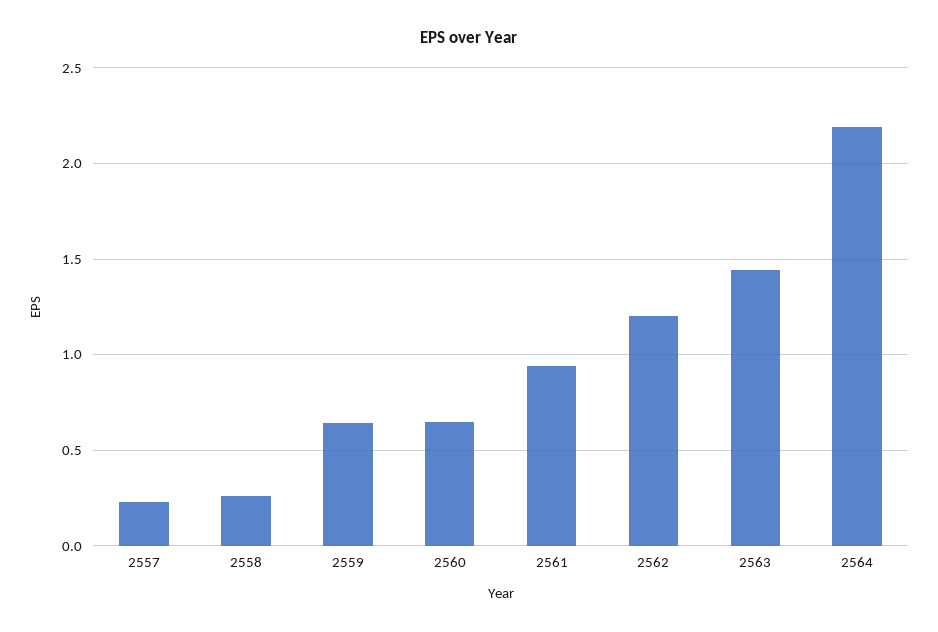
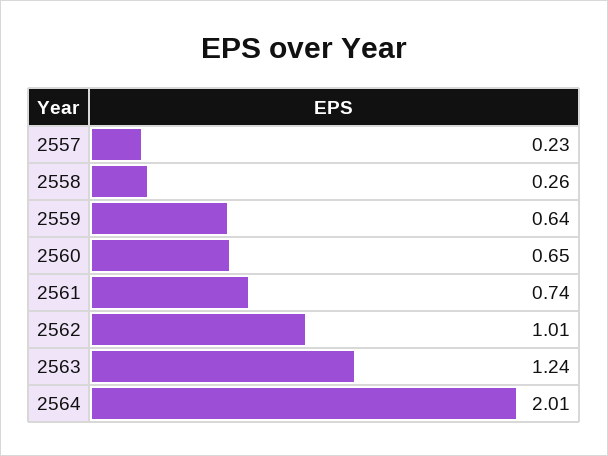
2561: 0.95 -> 0.74
2562: 1.2 -> 1.01
2563: 1.45 -> 1.24
2564: 2.2 -> 2.01

